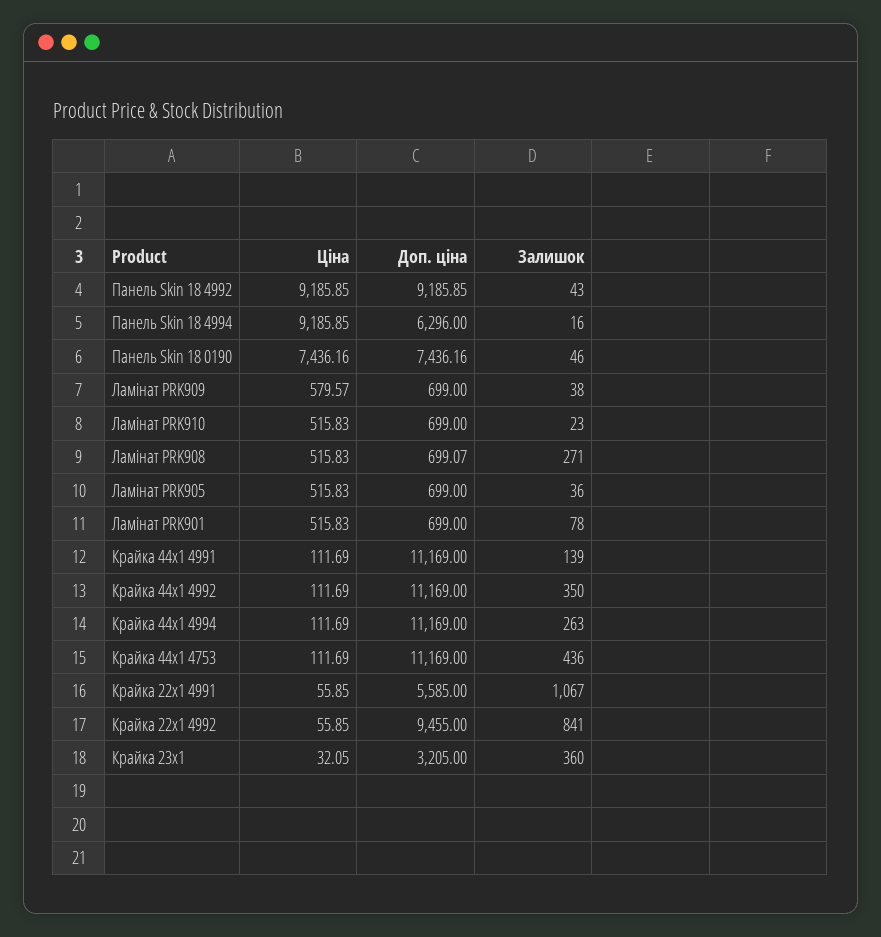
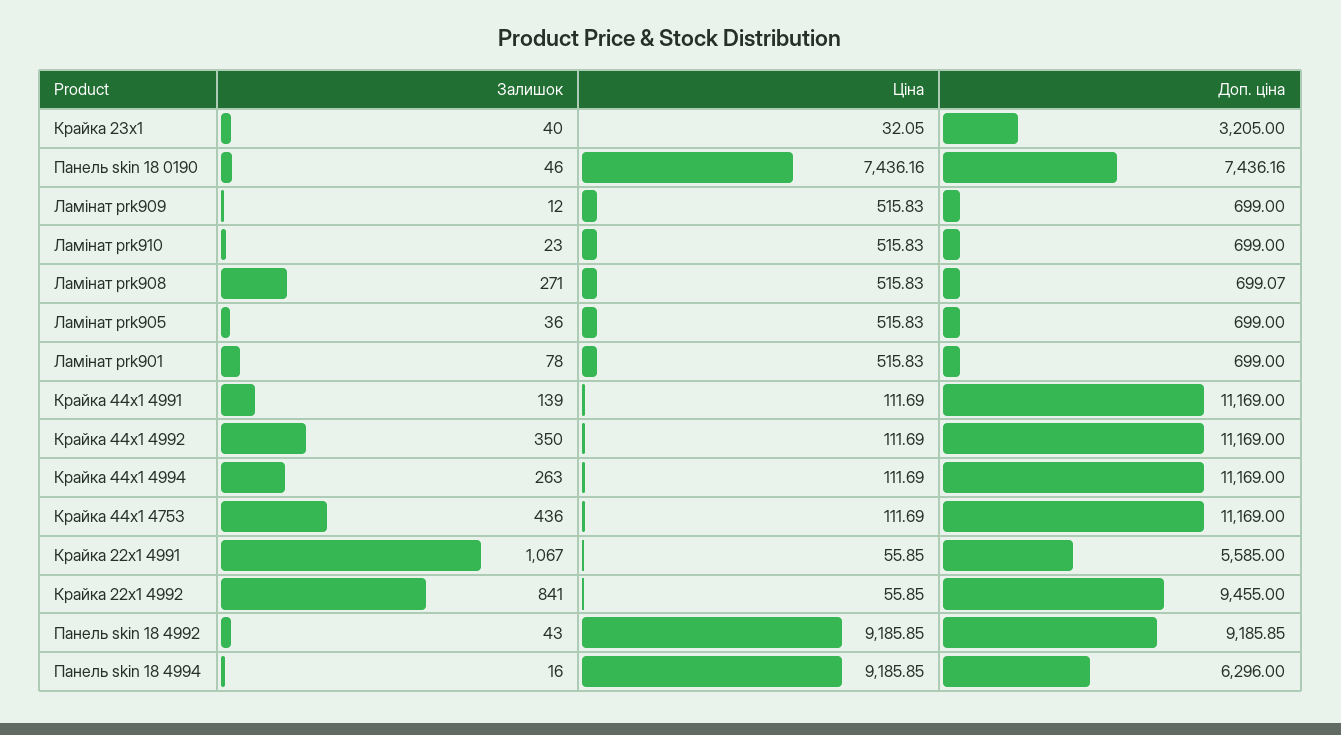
Ціна, Ламінат PRK909: 579.57 -> 515.83
Залишок, Ламінат PRK909: 38 -> 12
Залишок, Крайка 23x1: 360 -> 40

